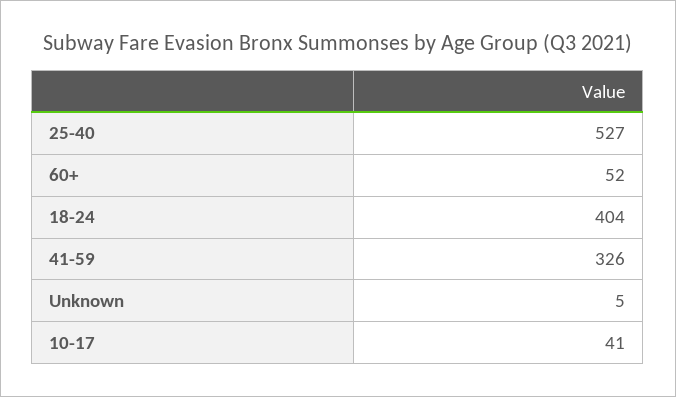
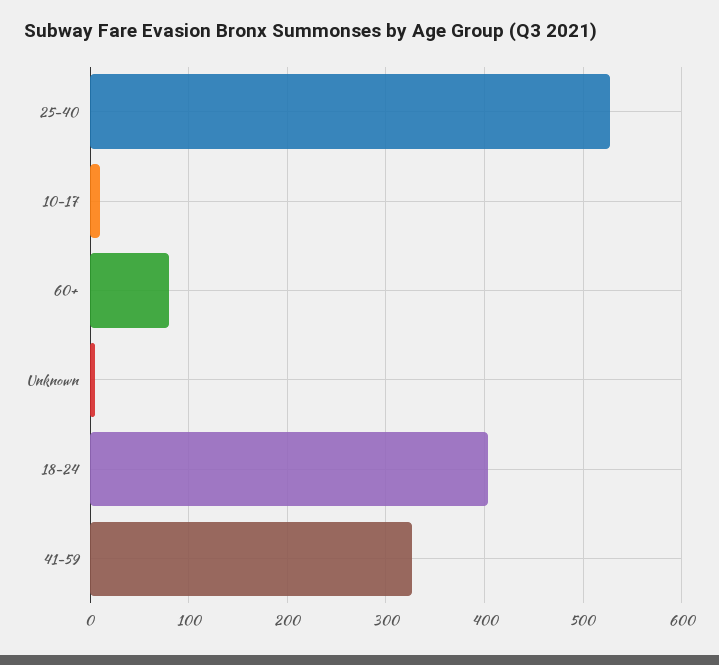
60+: 52 -> 80
10-17: 41 -> 10

